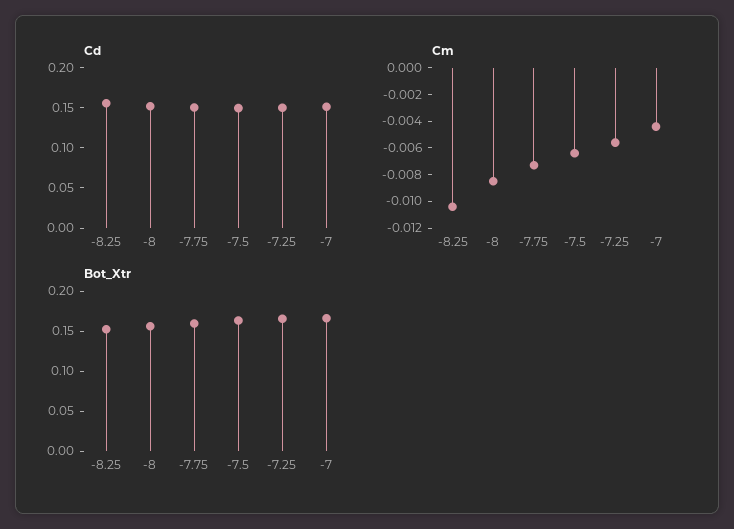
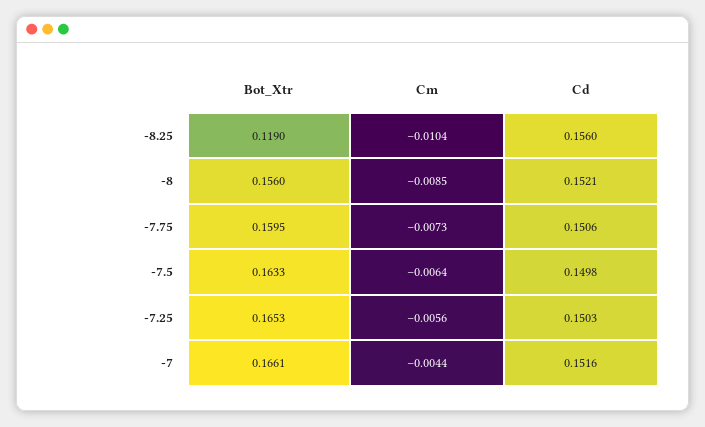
Bot_Xtr, -8.25: 0.15 -> 0.119

